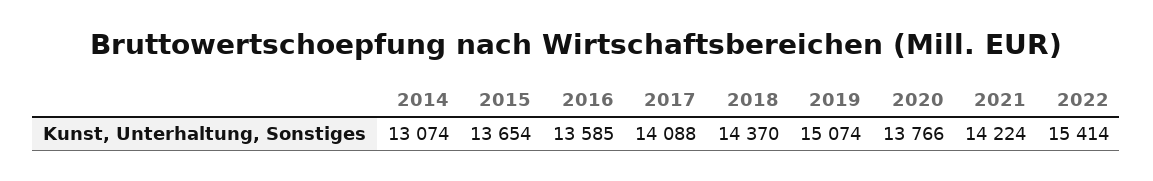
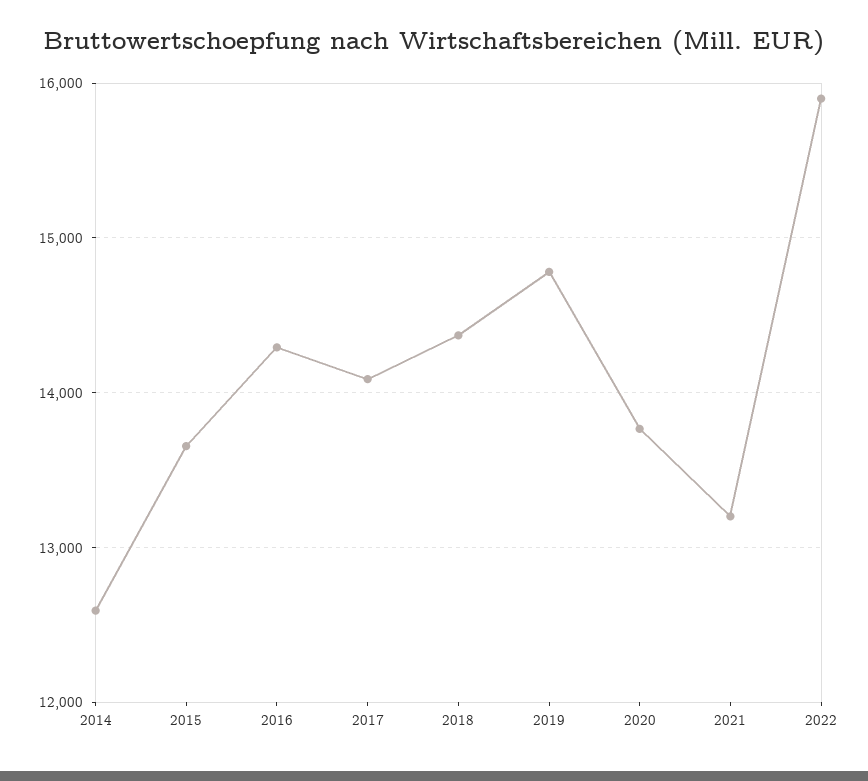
2014: 13074 -> 12600
2016: 13585 -> 14300
2019: 15074 -> 14800
2021: 14224 -> 13200
2022: 15414 -> 15900

